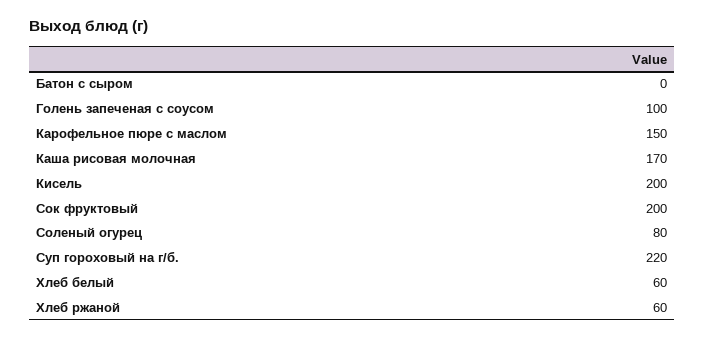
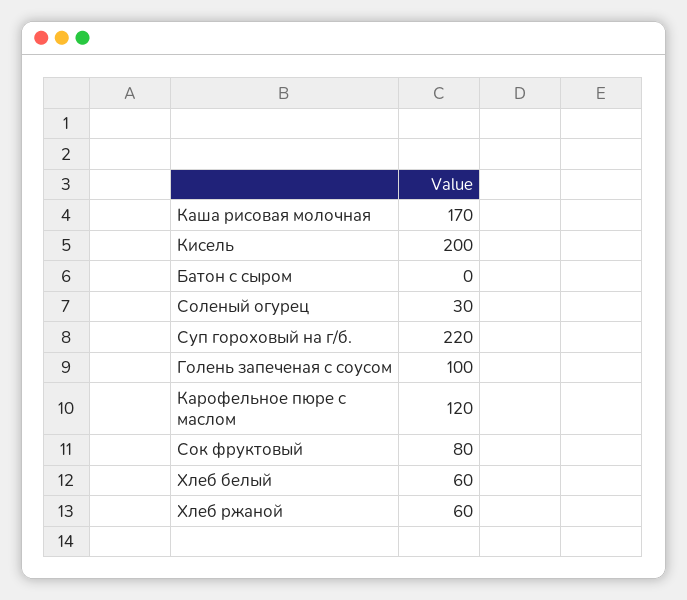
Карофельное пюре с маслом: 150 -> 120
Сок фруктовый: 200 -> 80
Соленый огурец: 80 -> 30

